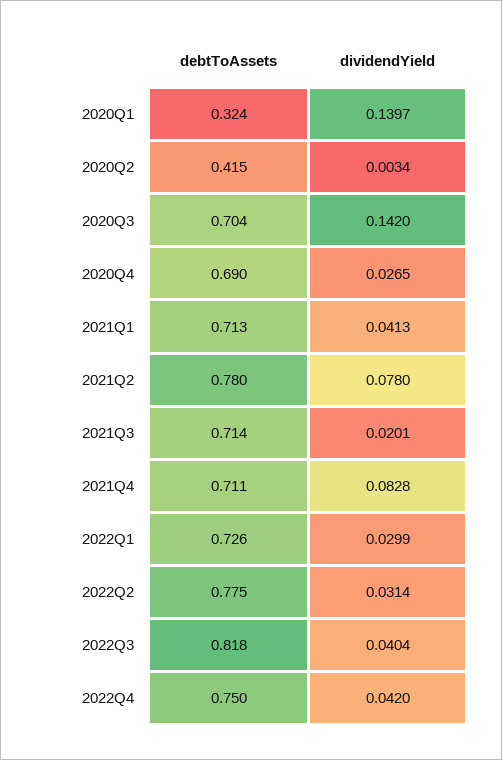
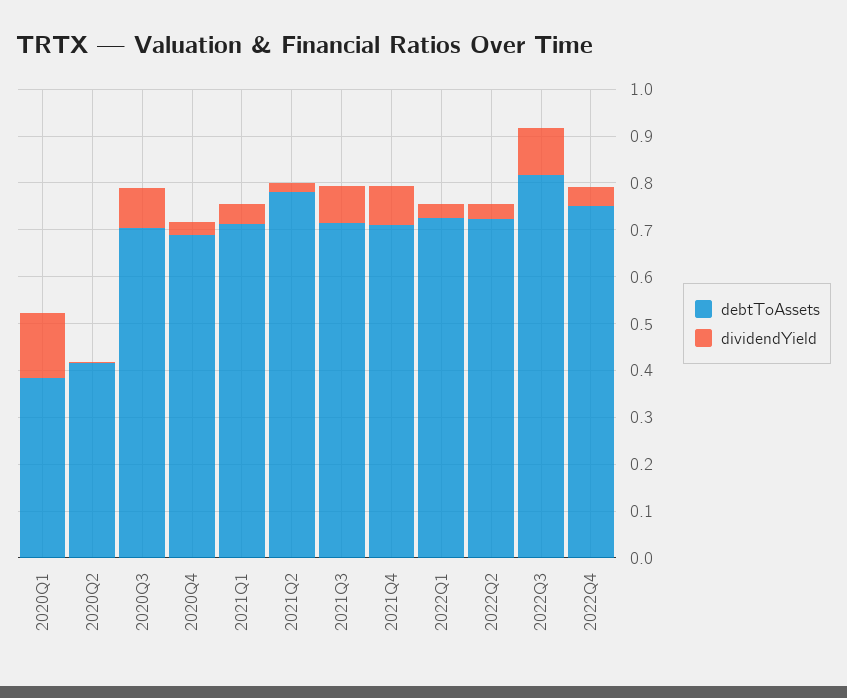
debtToAssets, 2020Q1: 0.324 -> 0.38
dividendYield, 2020Q3: 0.142 -> 0.08
dividendYield, 2021Q2: 0.078 -> 0.02
dividendYield, 2021Q3: 0.0201 -> 0.08
debtToAssets, 2022Q2: 0.775 -> 0.72
dividendYield, 2022Q3: 0.0404 -> 0.1

